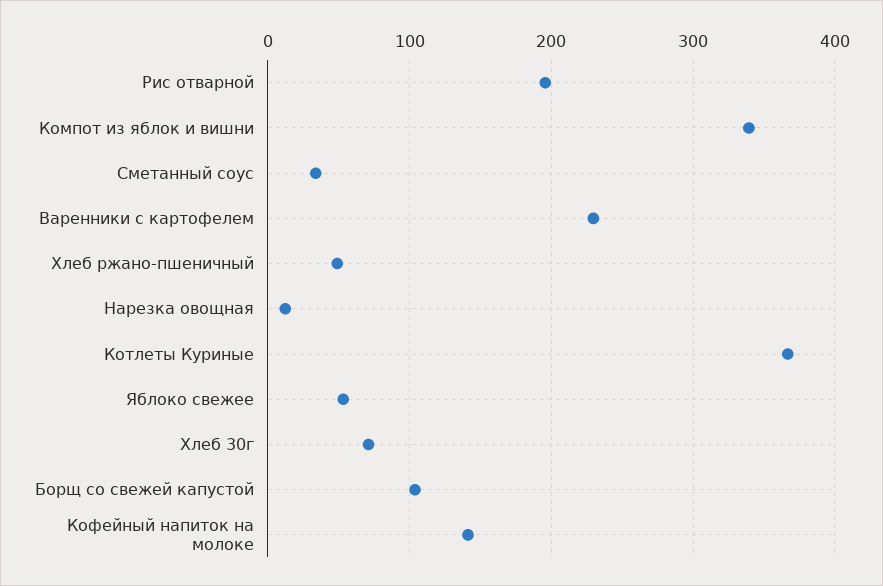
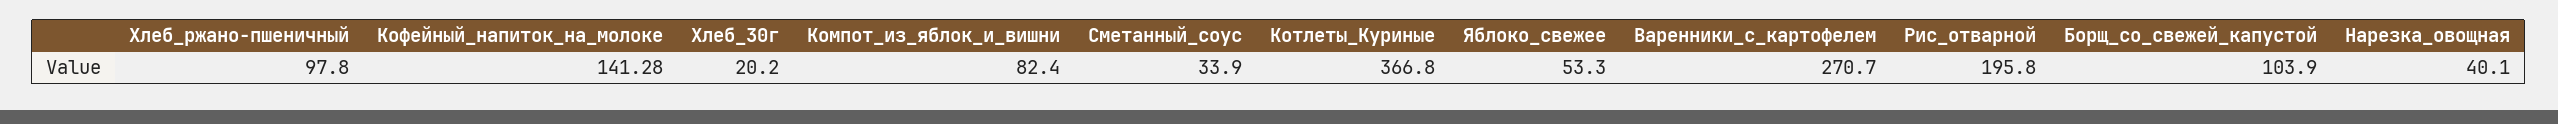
Компот из яблок и вишни: 340 -> 82.4
Варенники с картофелем: 230 -> 270.7
Хлеб ржано-пшеничный: 50 -> 97.8
Нарезка овощная: 10 -> 40.1
Хлеб 30г: 70 -> 20.2

